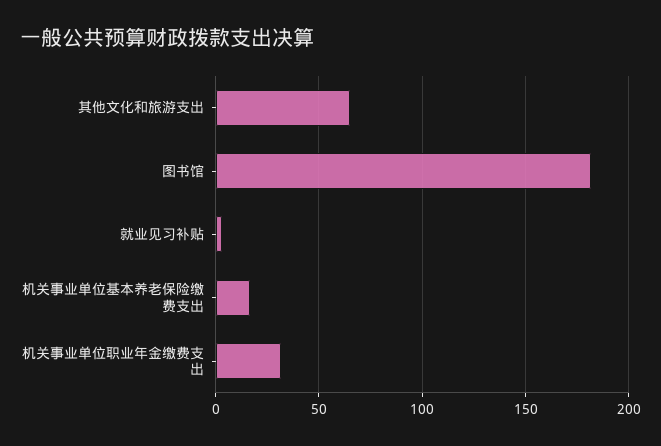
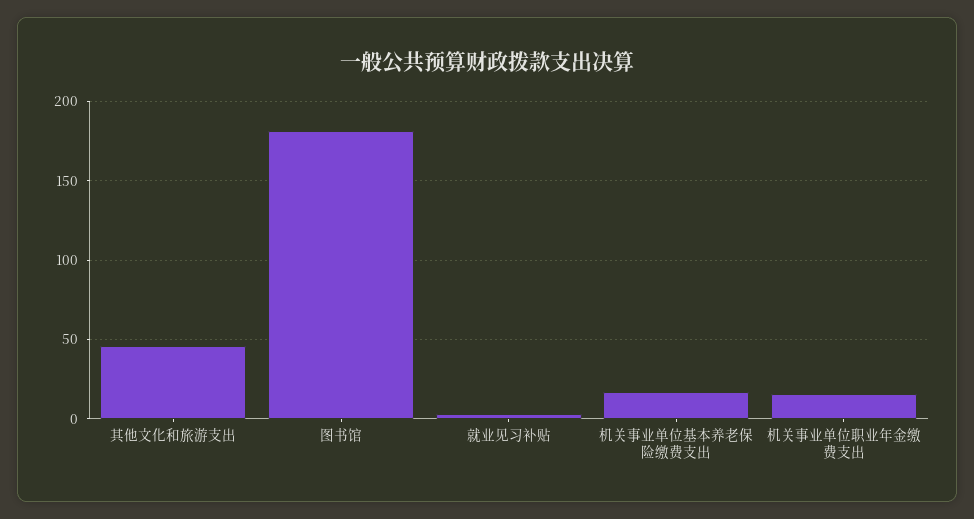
其他文化和旅游支出: 65 -> 45
机关事业单位职业年金缴费支出: 30 -> 15

